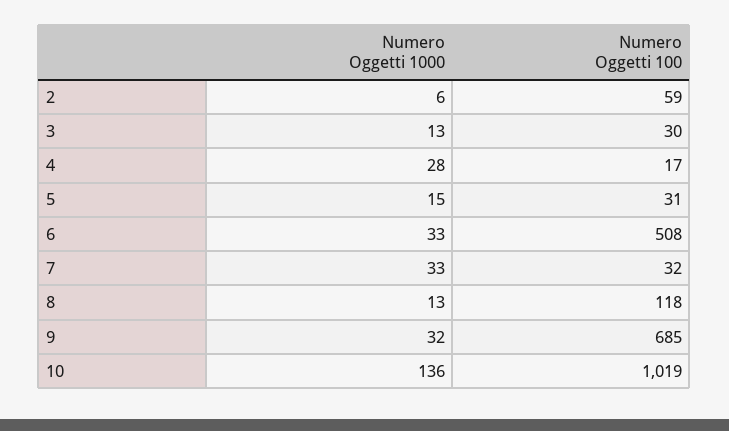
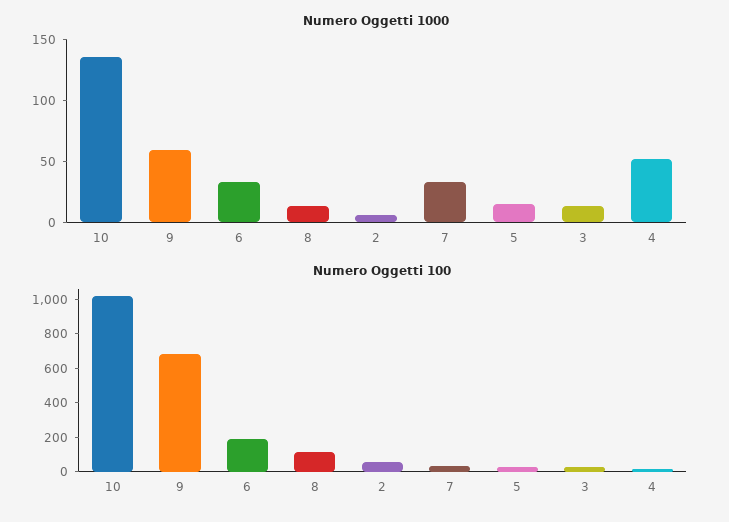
Numero Oggetti 1000, 4: 28 -> 50
Numero Oggetti 100, 6: 508 -> 200
Numero Oggetti 1000, 9: 32 -> 60

